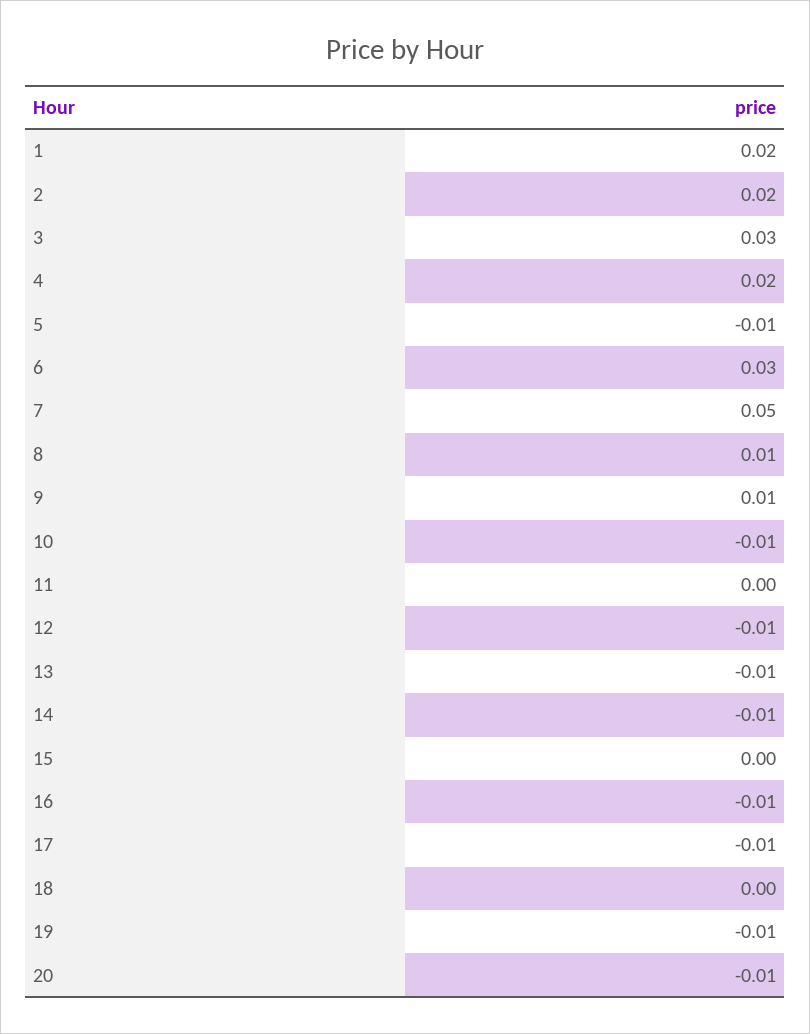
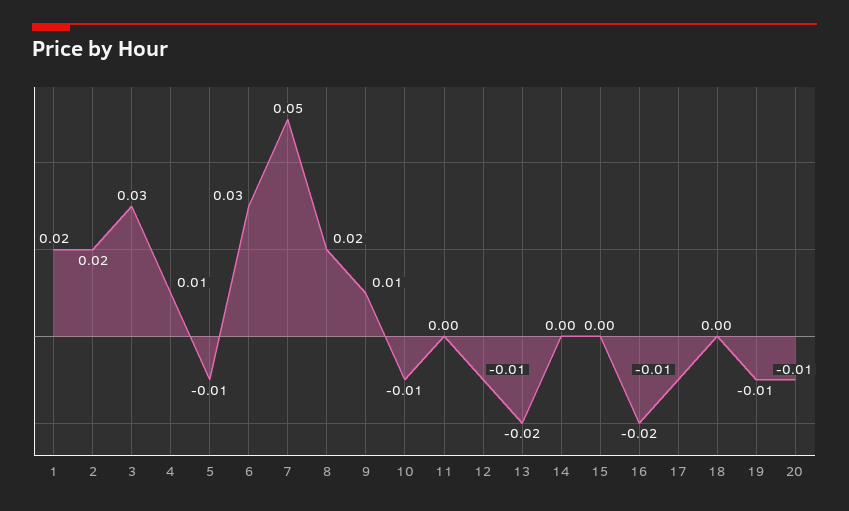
4: 0.02 -> 0.01
8: 0.01 -> 0.02
13: -0.01 -> -0.02
14: -0.01 -> 0
16: -0.01 -> -0.02

